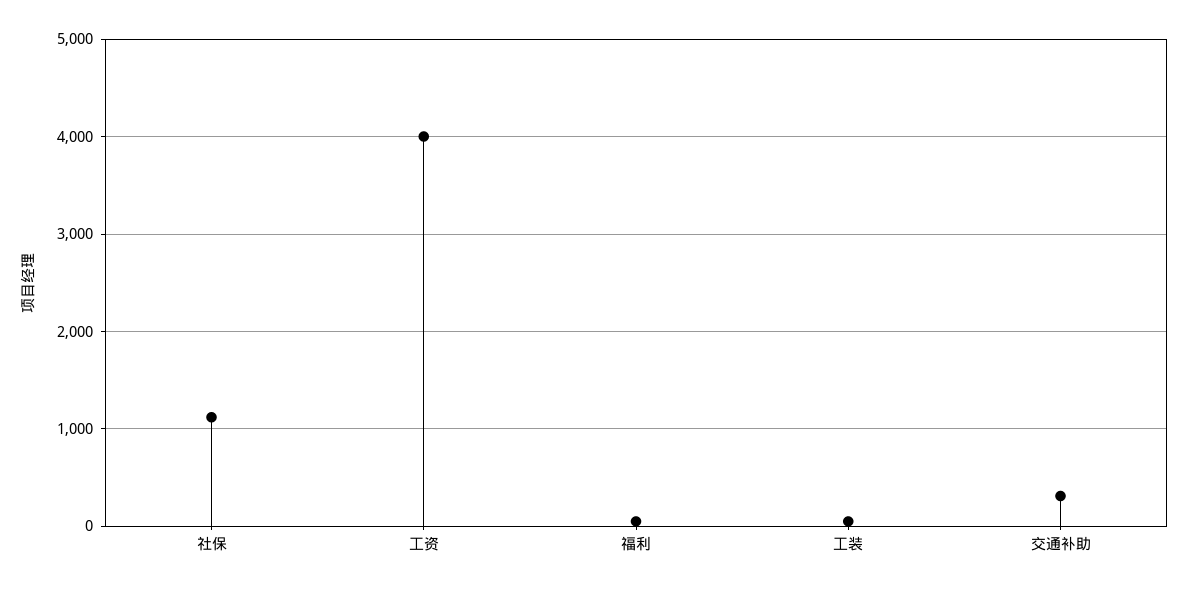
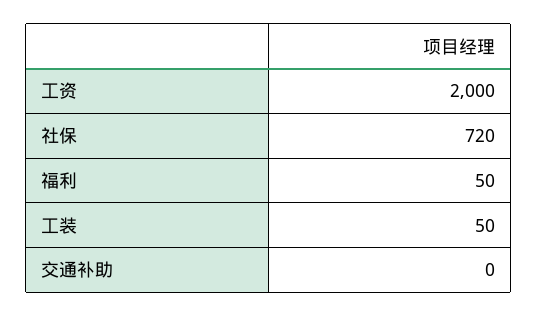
社保: 1100 -> 720
工资: 4000 -> 2000
交通补助: 300 -> 0

